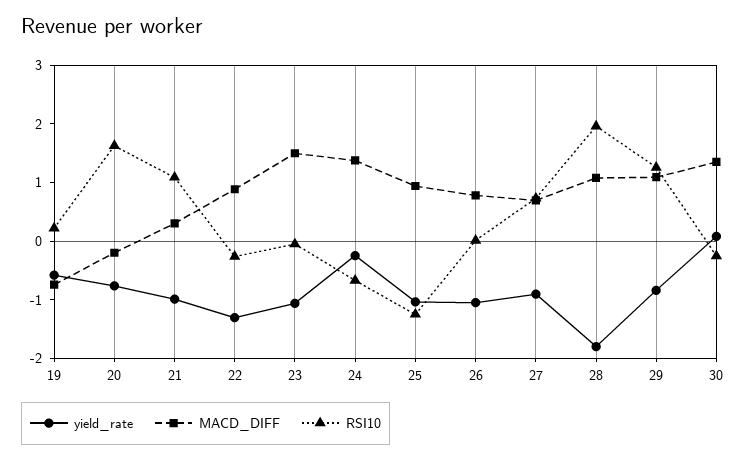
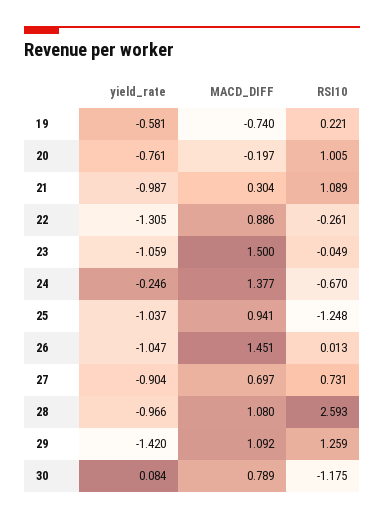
RSI10, 20: 1.6 -> 1.005
MACD_DIFF, 26: 0.8 -> 1.451
yield_rate, 28: -1.8 -> -0.966
RSI10, 28: 2 -> 2.593
yield_rate, 29: -0.8 -> -1.42
MACD_DIFF, 30: 1.4 -> 0.789
RSI10, 30: -0.2 -> -1.175

